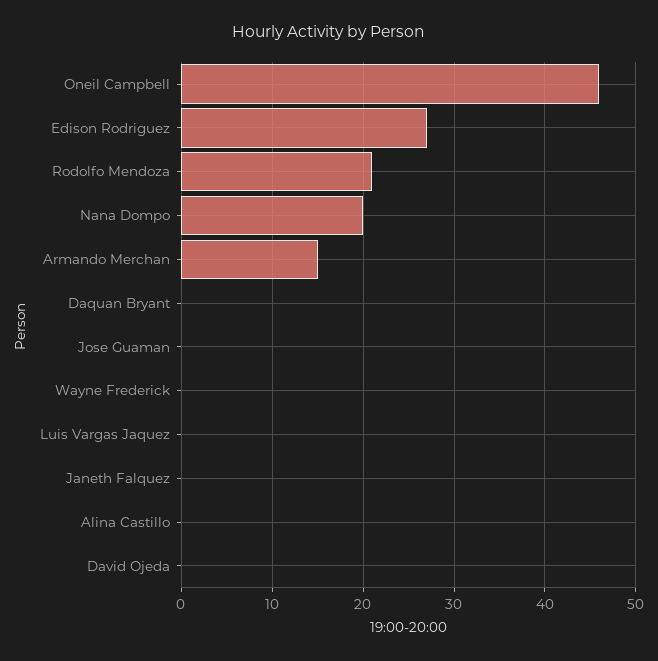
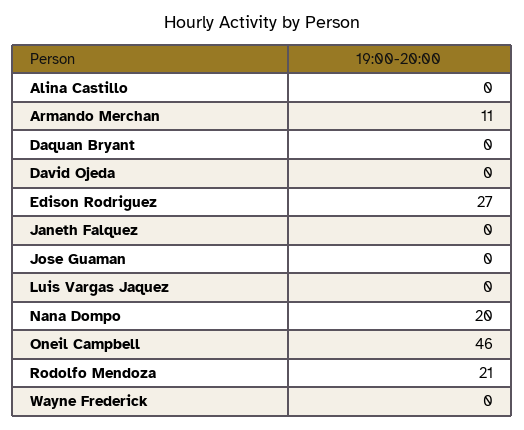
Armando Merchan: 15 -> 11

